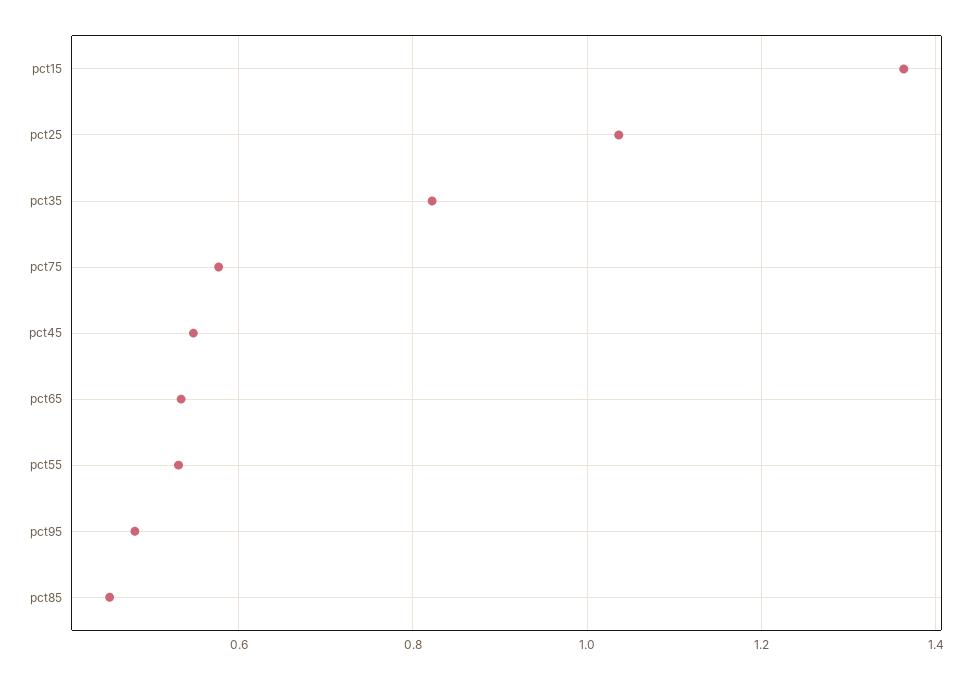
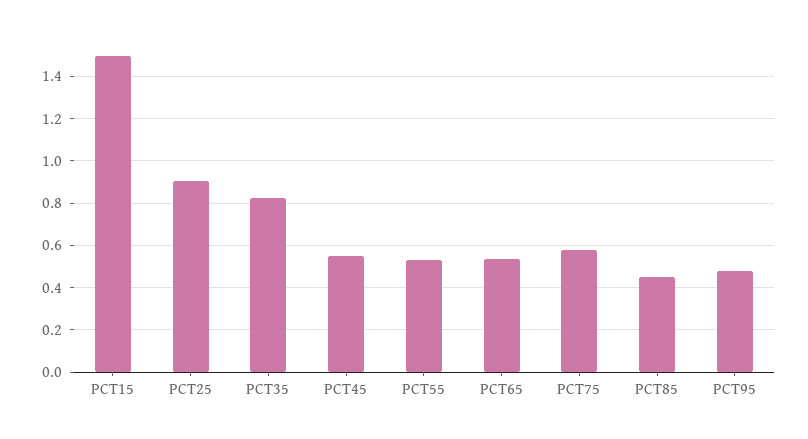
pct15: 1.36 -> 1.5
pct25: 1.04 -> 0.9

